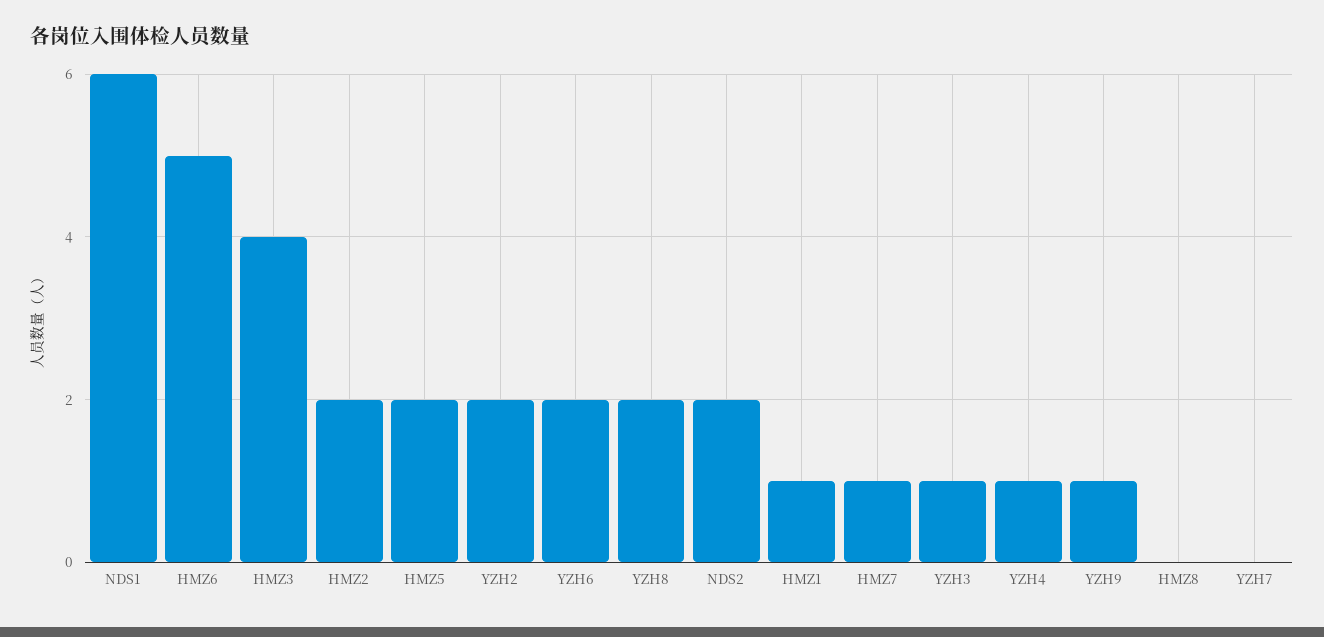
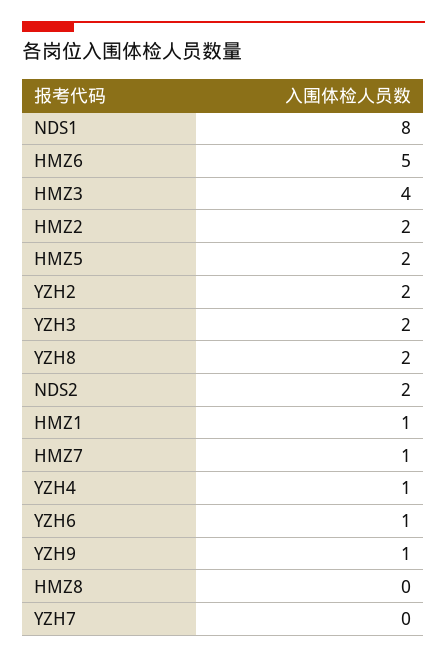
NDS1: 6 -> 8
YZH6: 2 -> 1
YZH3: 1 -> 2

